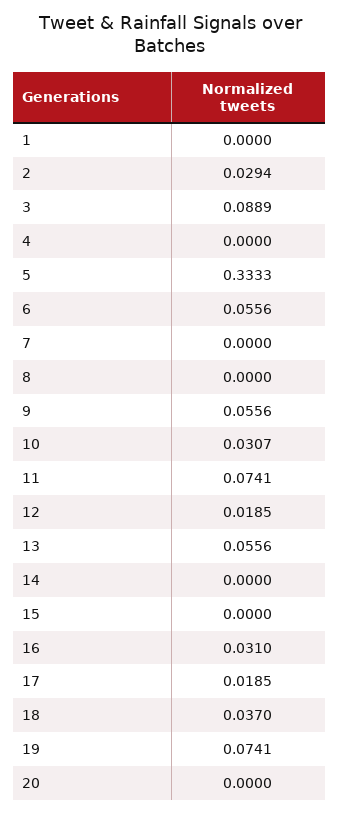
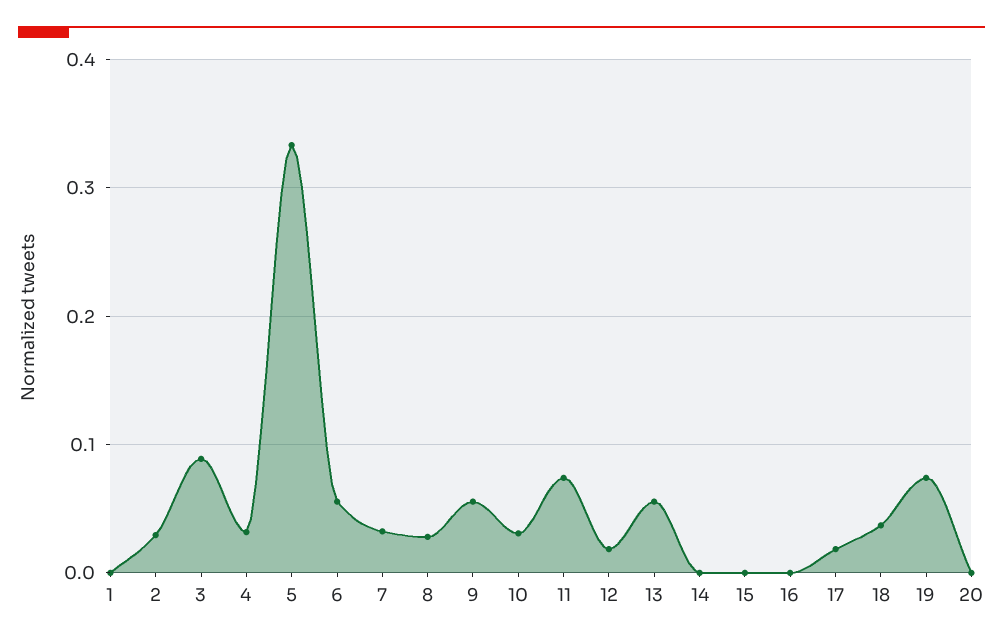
4: 0 -> 0.03
7: 0 -> 0.03
8: 0 -> 0.03
16: 0.031 -> 0

